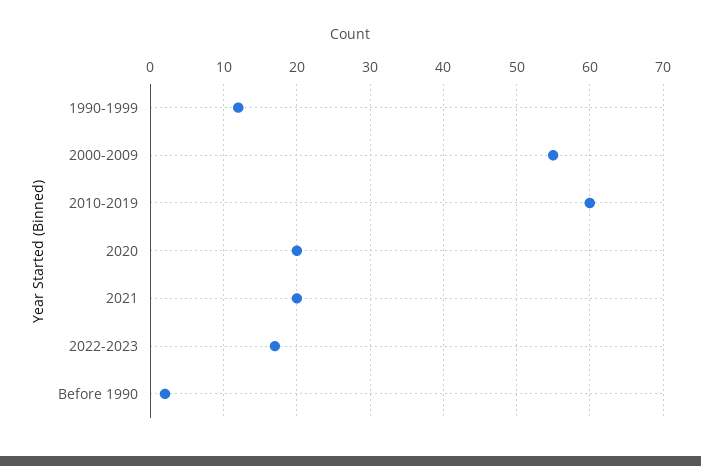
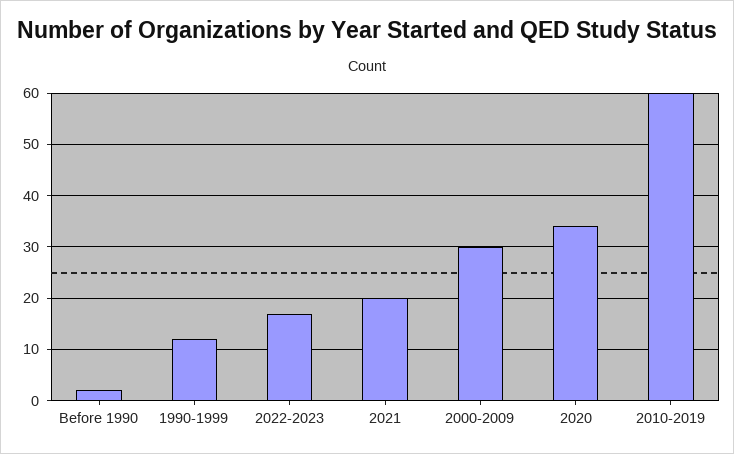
2000-2009: 55 -> 30
2020: 20 -> 35

